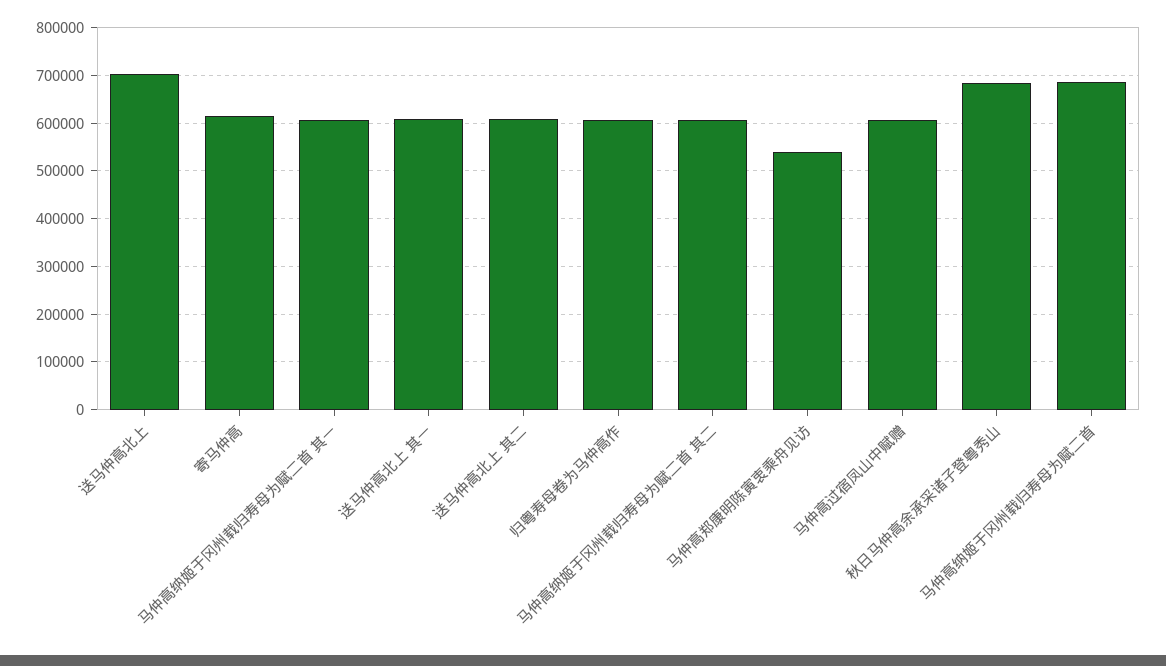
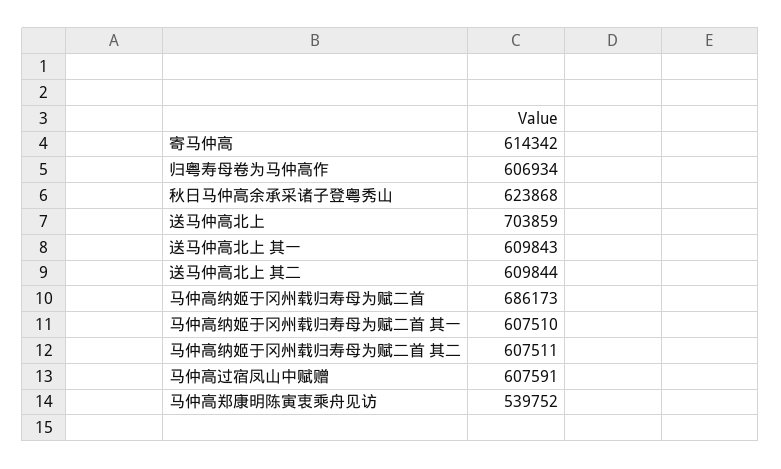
秋日马仲高余承采诸子登粤秀山: 680000 -> 623868

